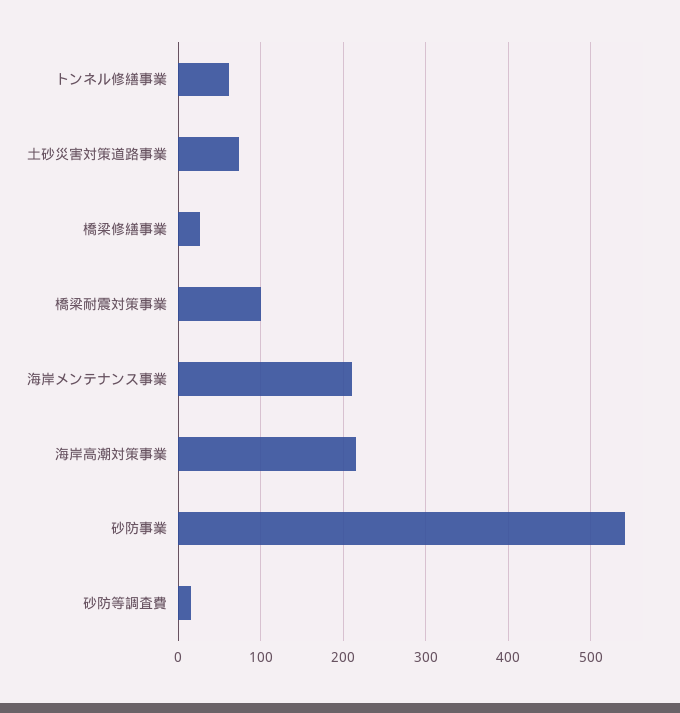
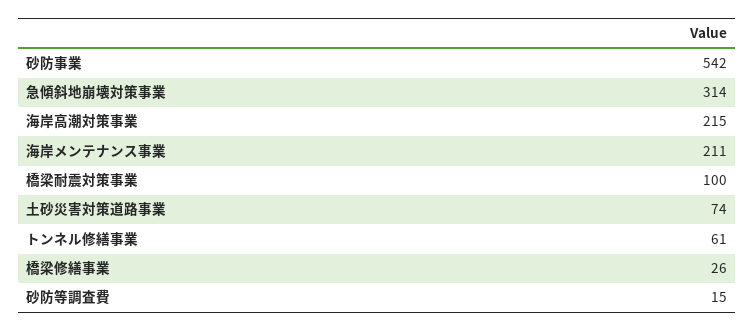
急傾斜地崩壊対策事業: none -> 314

